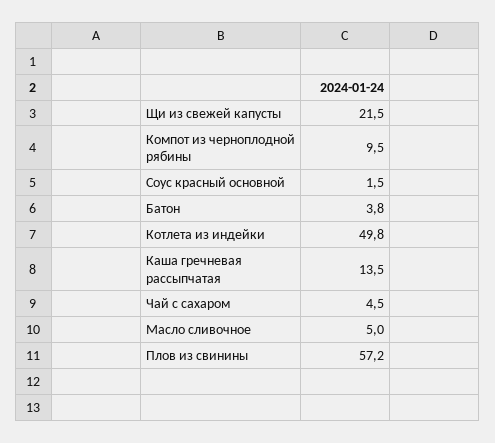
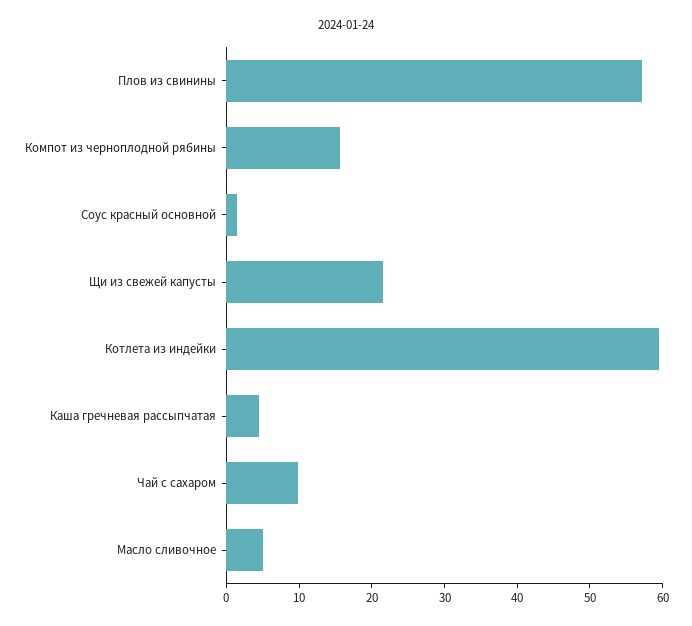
Компот из черноплодной рябины: 9.5 -> 16
Батон: 3.8 -> none
Котлета из индейки: 49.8 -> 60
Каша гречневая рассыпчатая: 13.5 -> 4
Чай с сахаром: 4.5 -> 10

